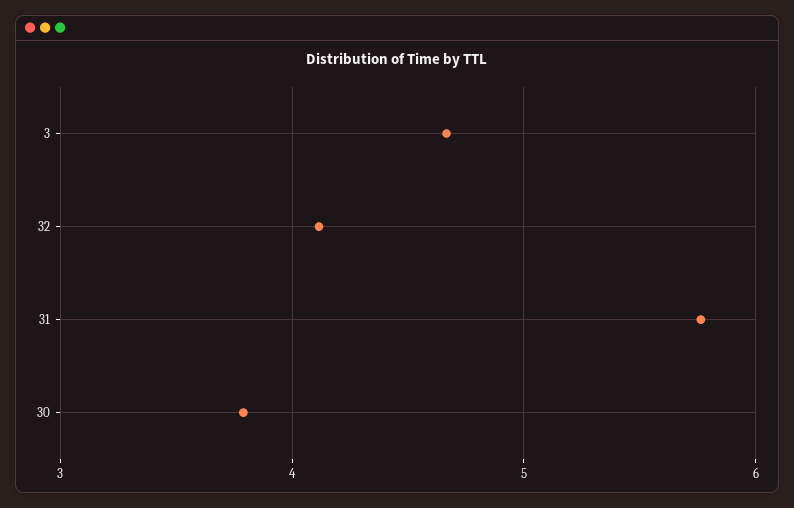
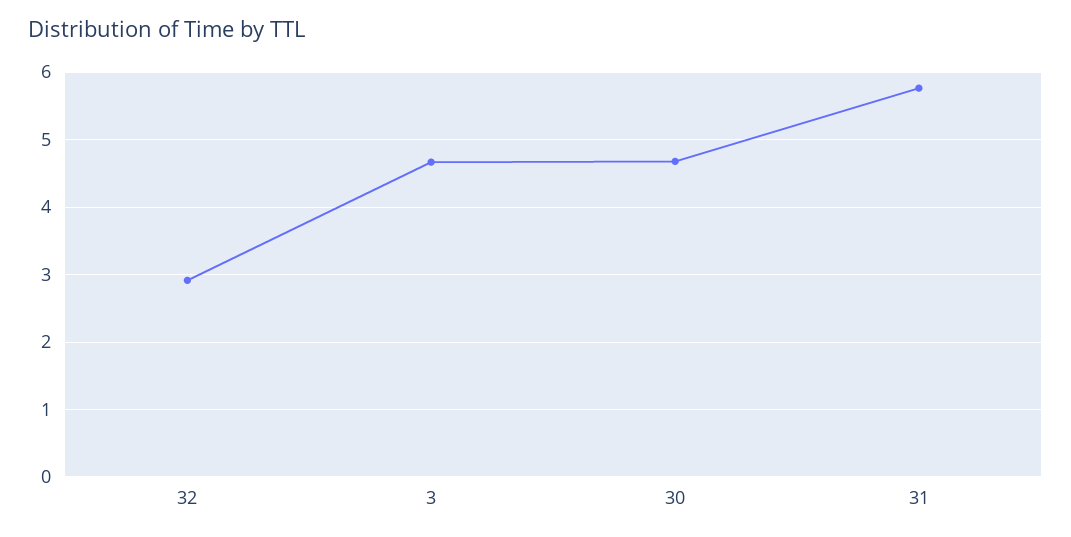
32: 4.1 -> 2.9
30: 3.8 -> 4.7

